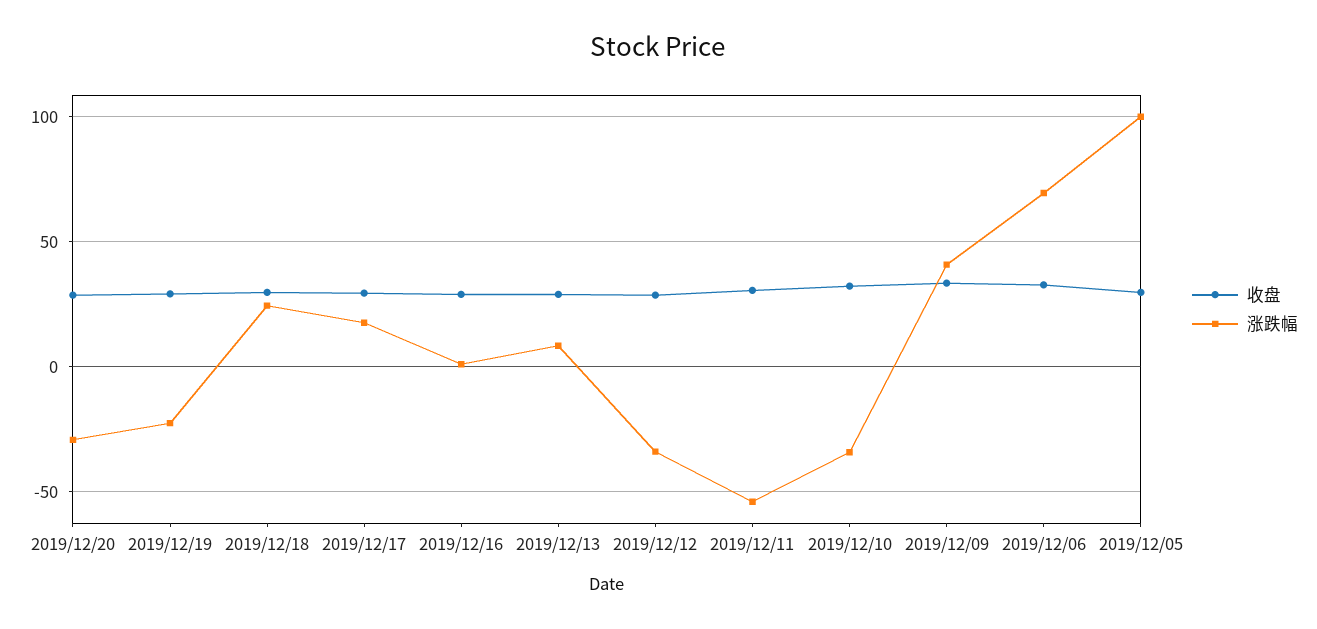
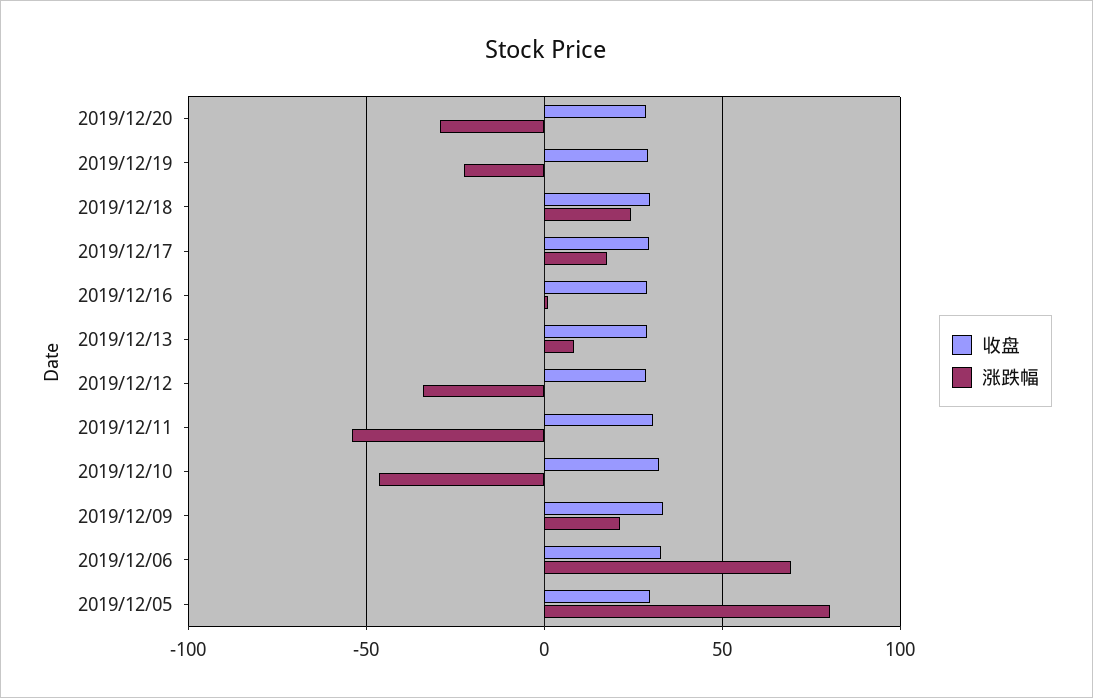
涨跌幅, 2019/12/10: -35 -> -45
涨跌幅, 2019/12/09: 40 -> 20
涨跌幅, 2019/12/05: 100 -> 80

